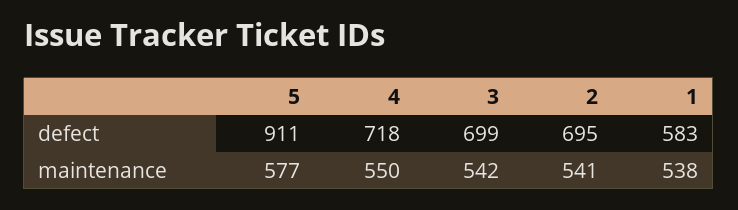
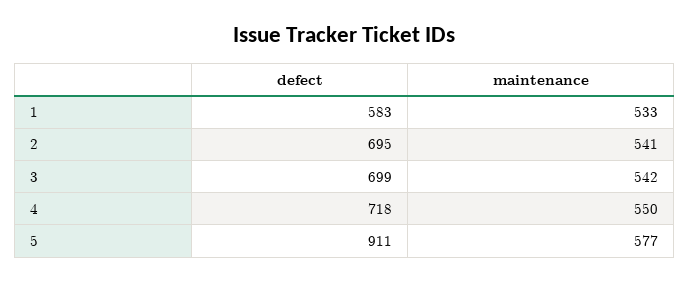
1, maintenance: 538 -> 533

